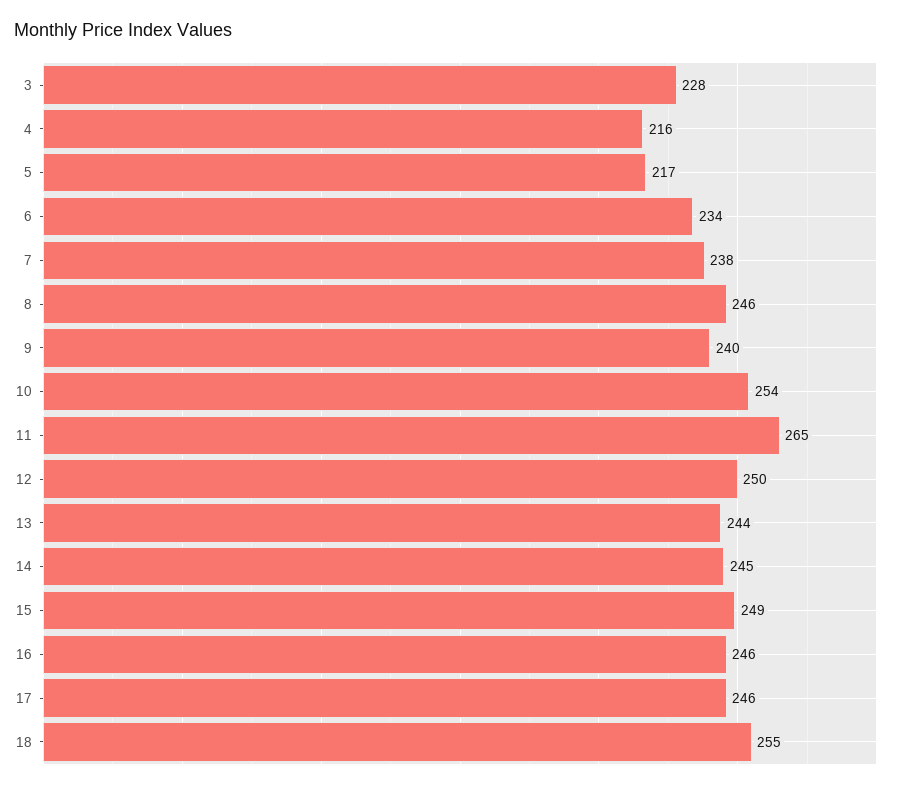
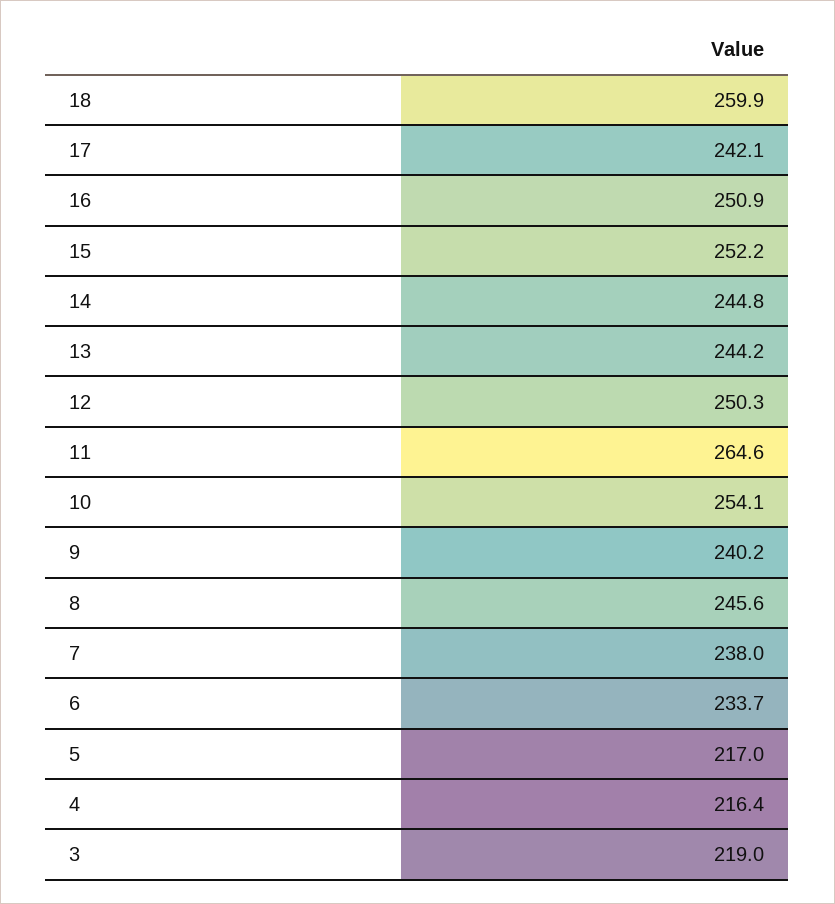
3: 228 -> 219
15: 249 -> 252.2
16: 246 -> 250.9
17: 246 -> 242.1
18: 255 -> 259.9

